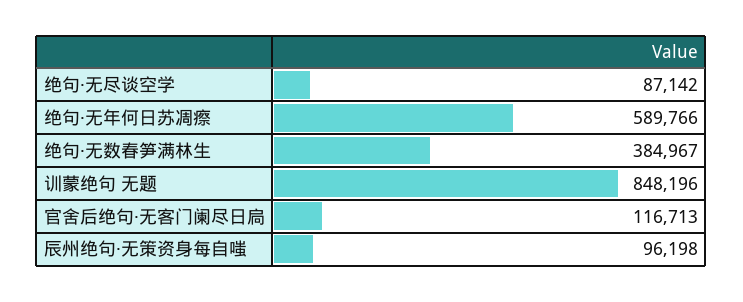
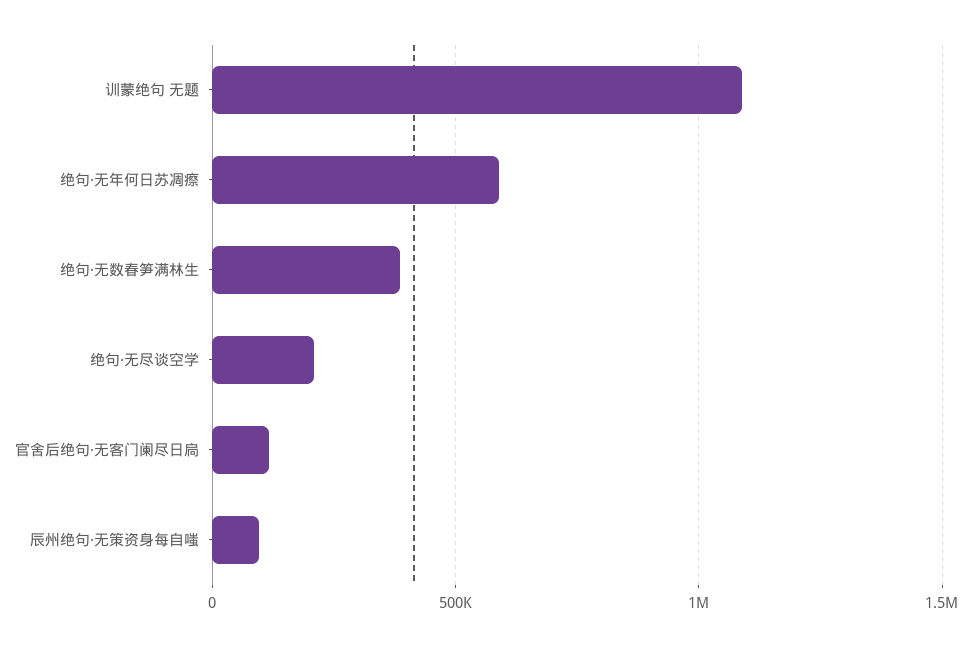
绝句·无尽谈空学: 87142 -> 200000
训蒙绝句 无题: 848196 -> 1100000

